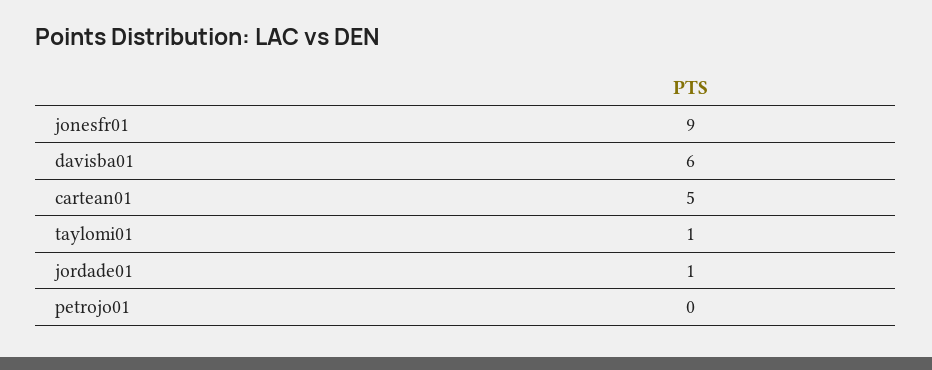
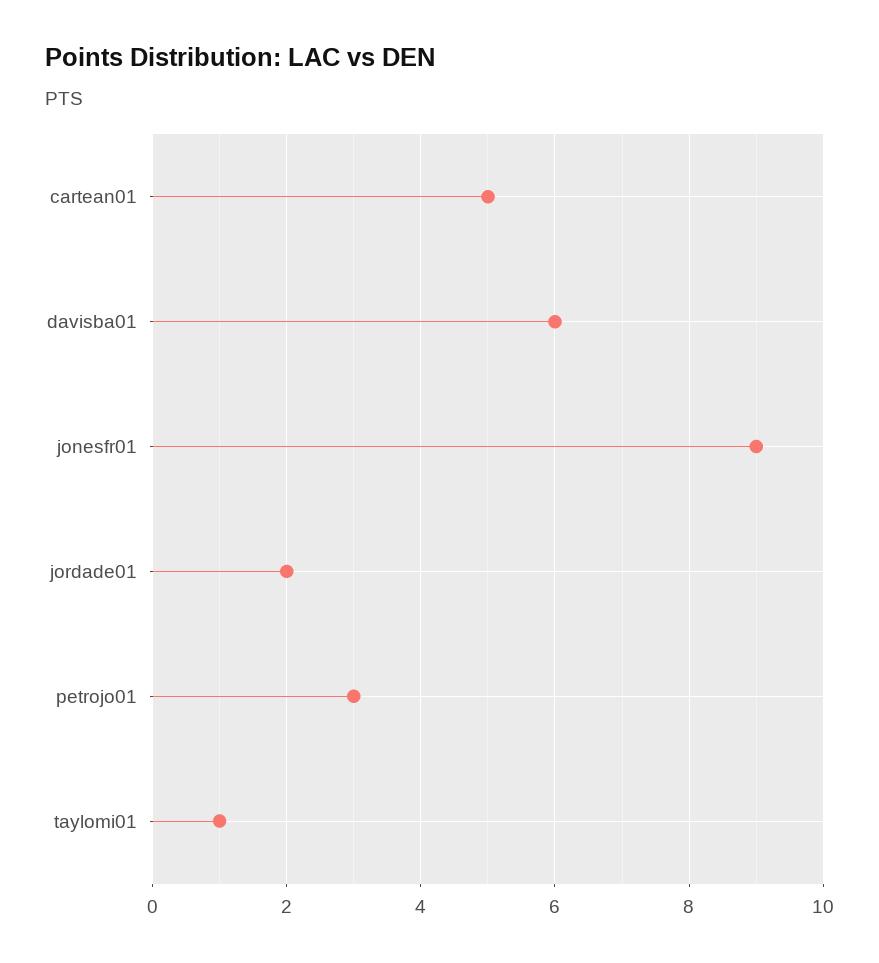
jordade01: 1 -> 2
petrojo01: 0 -> 3

